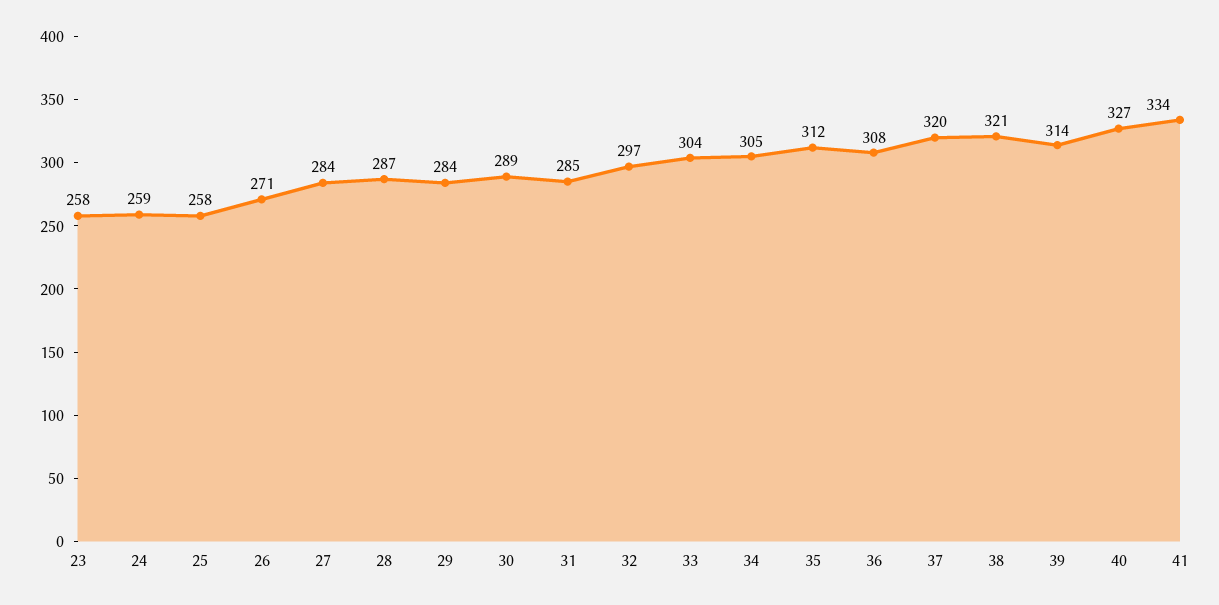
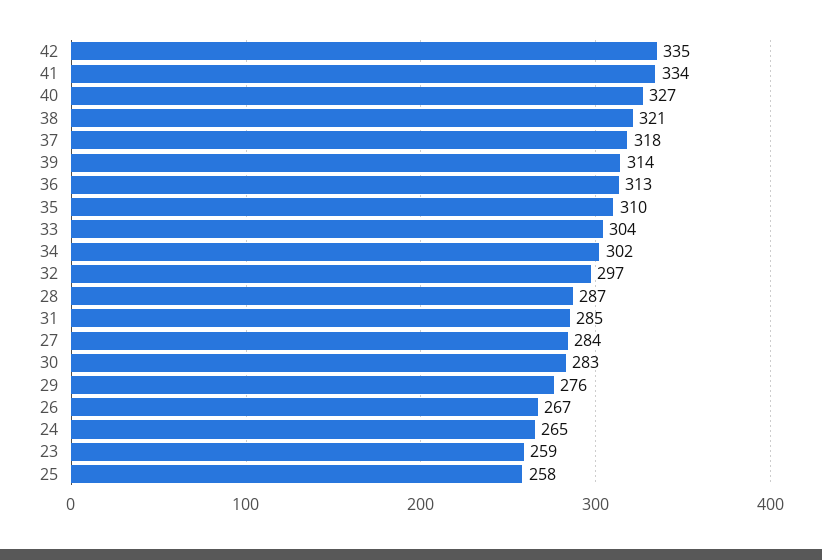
23: 258 -> 259
24: 259 -> 265
26: 271 -> 267
29: 284 -> 276
30: 289 -> 283
34: 305 -> 302
35: 312 -> 310
36: 308 -> 313
37: 320 -> 318
42: none -> 335

